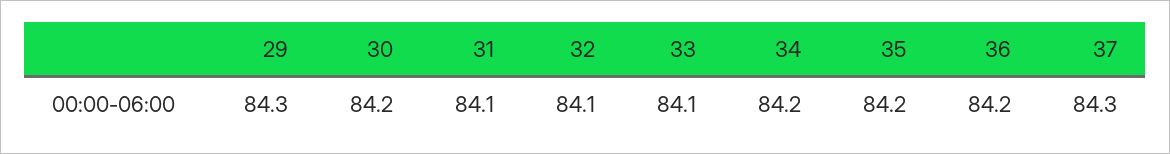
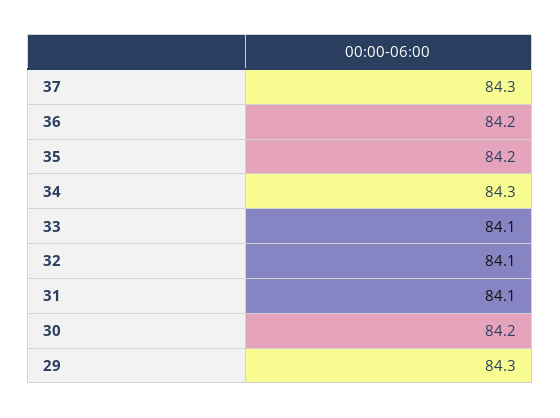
34: 84.2 -> 84.3

